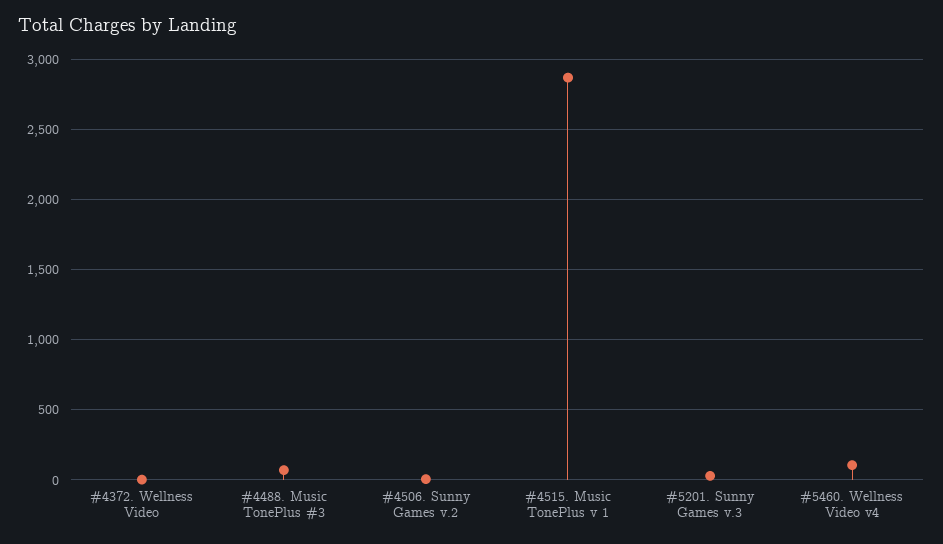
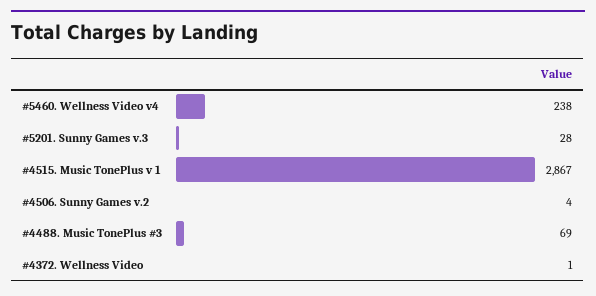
#5460. Wellness Video v4: 100 -> 238

